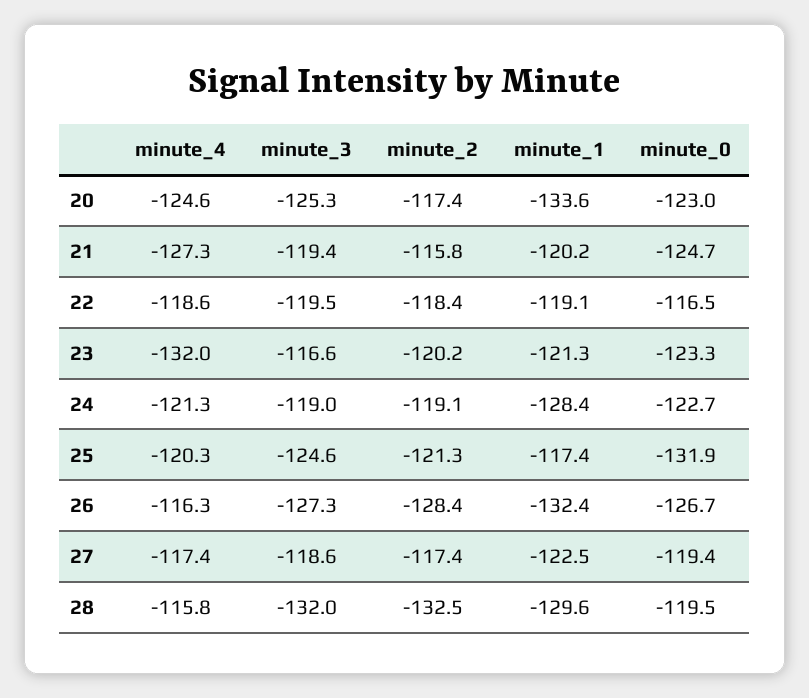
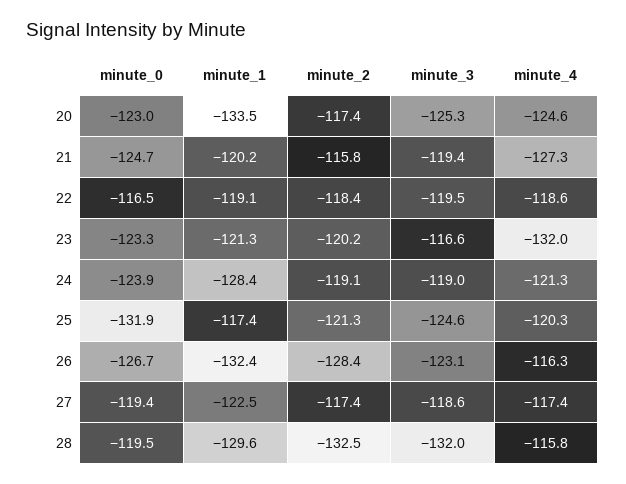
minute_1, 20: -133.6 -> -133.5
minute_0, 24: -122.7 -> -123.9
minute_3, 26: -127.3 -> -123.1

